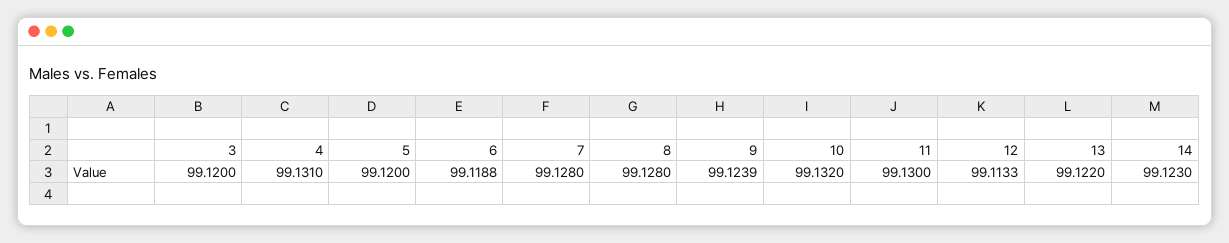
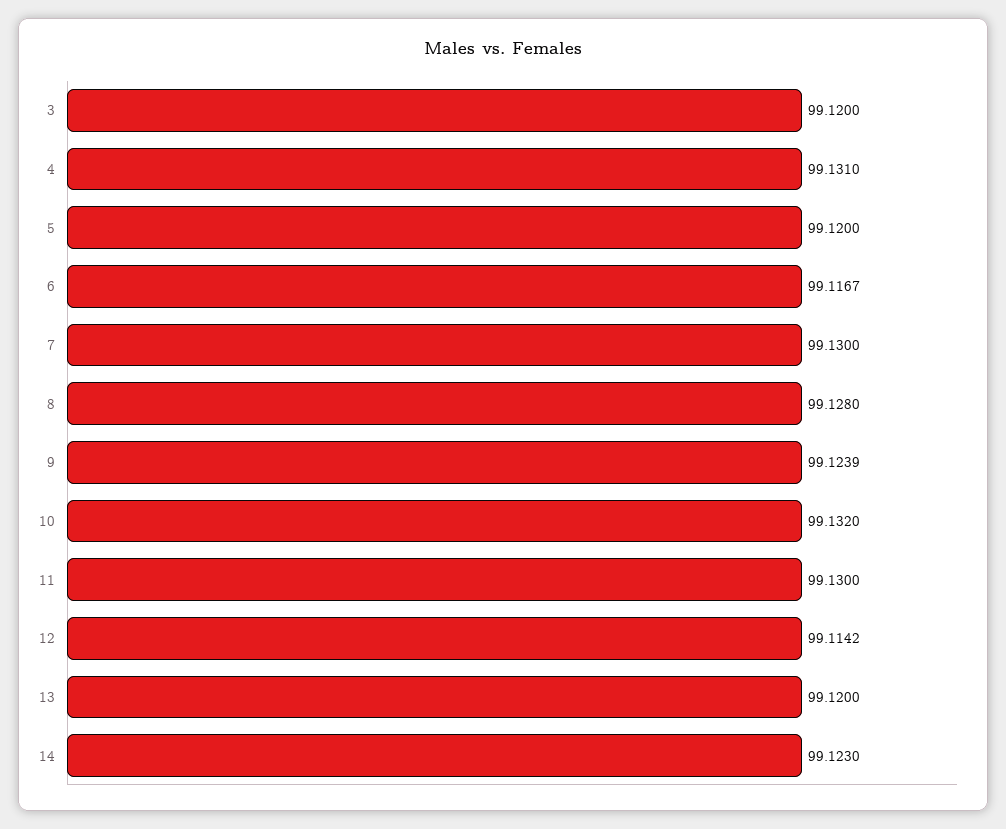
6: 99.1188 -> 99.1167
7: 99.128 -> 99.13
12: 99.1133 -> 99.1142
13: 99.122 -> 99.12

